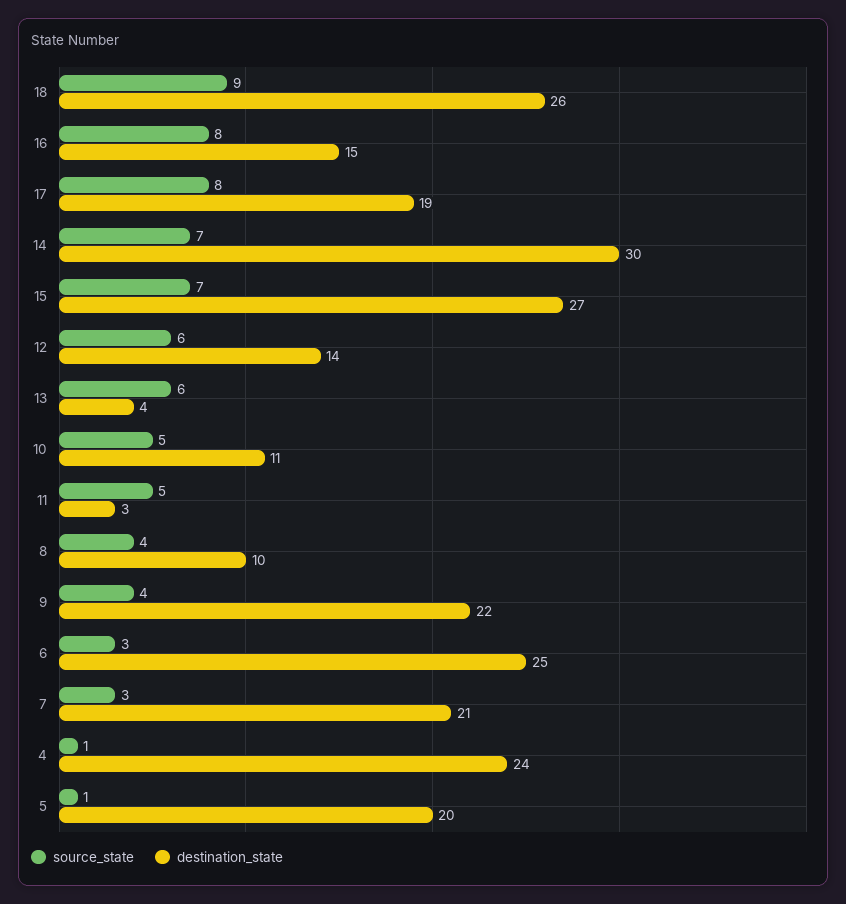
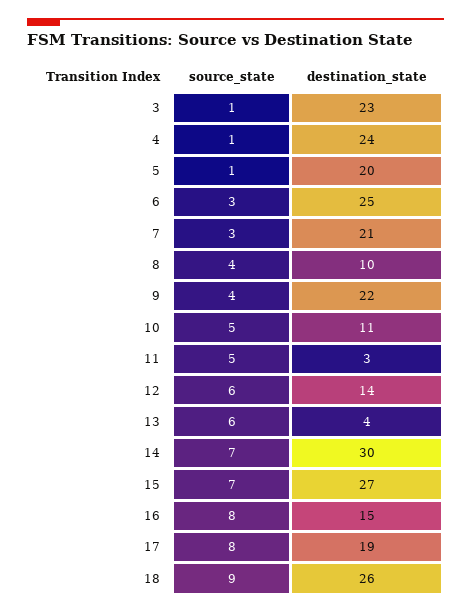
source_state, 3: none -> 1
destination_state, 3: none -> 23

